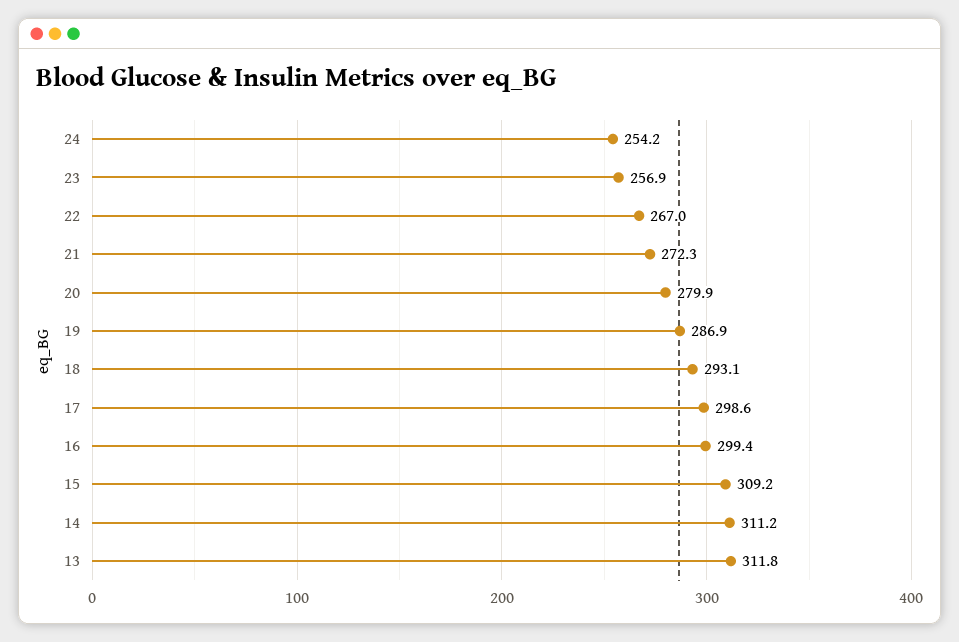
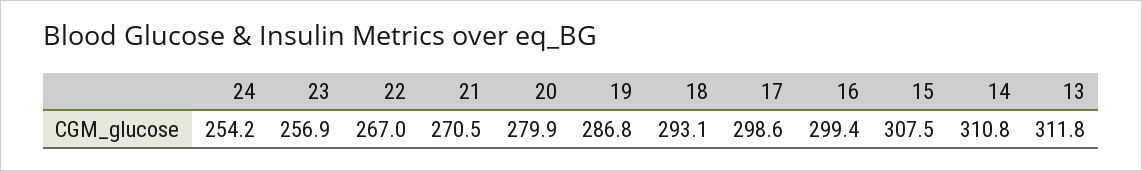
21: 272.3 -> 270.5
19: 286.9 -> 286.8
15: 309.2 -> 307.5
14: 311.2 -> 310.8

